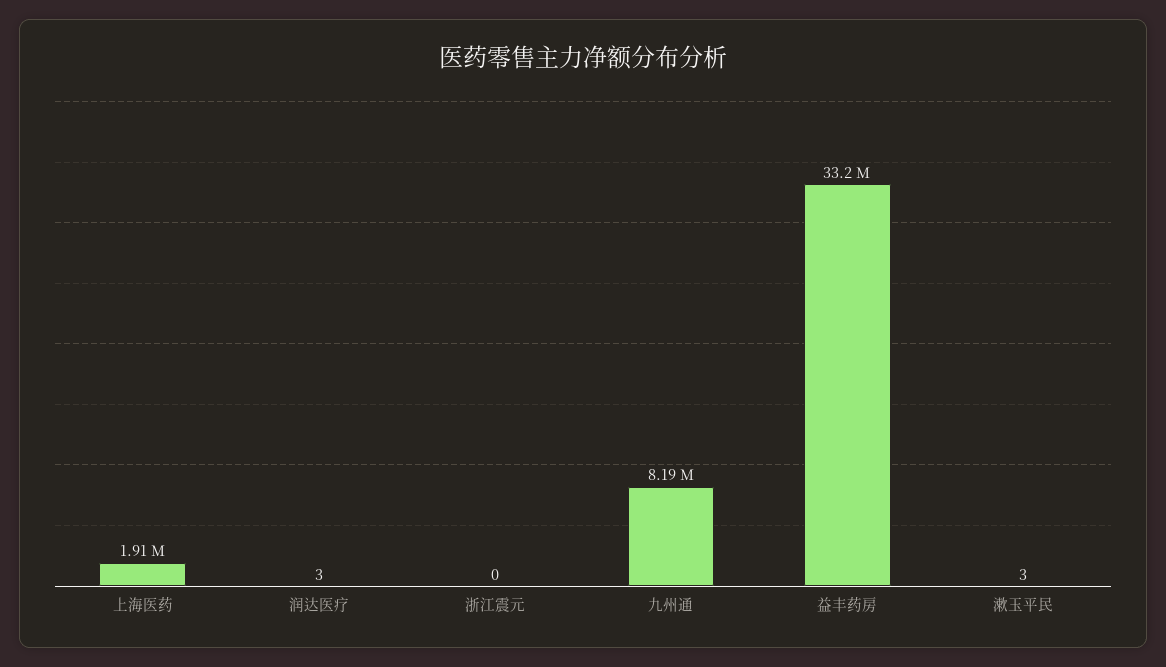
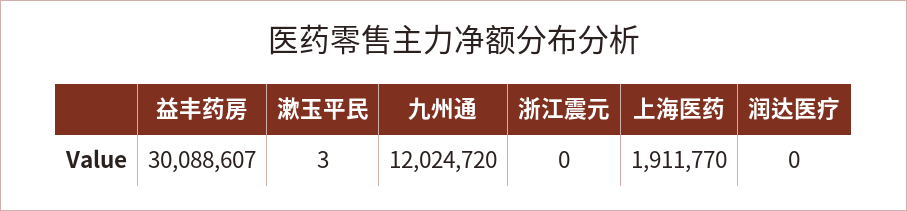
润达医疗: 3 -> 0
九州通: 8190000 -> 12024720
益丰药房: 33200000 -> 30088607

